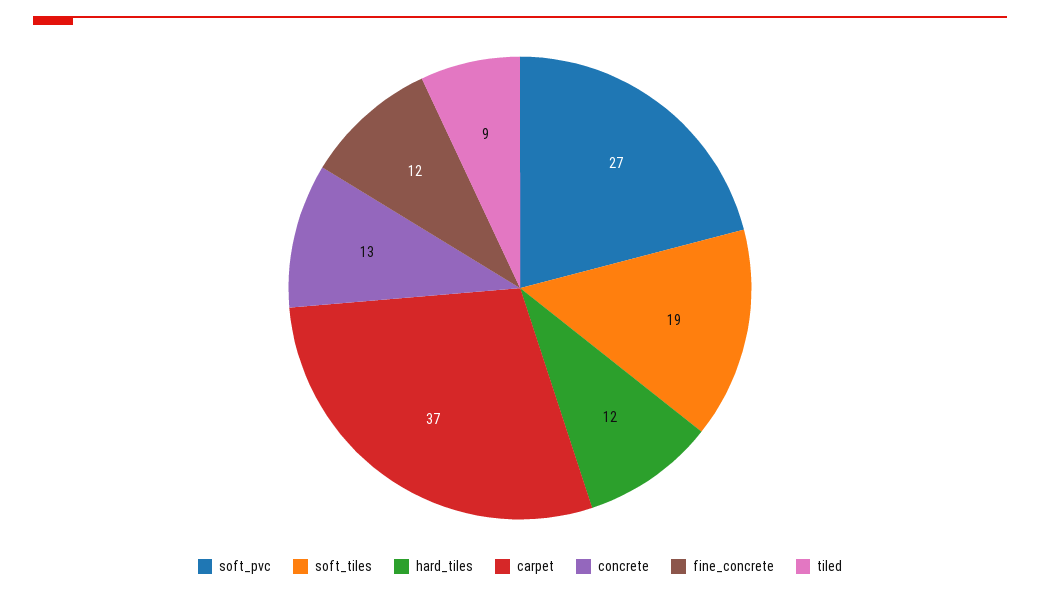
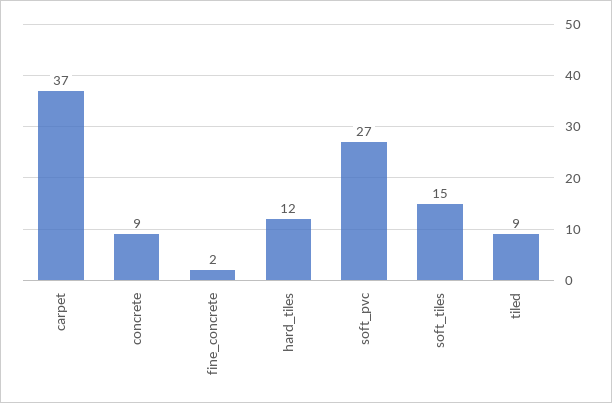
soft_tiles: 19 -> 15
concrete: 13 -> 9
fine_concrete: 12 -> 2

